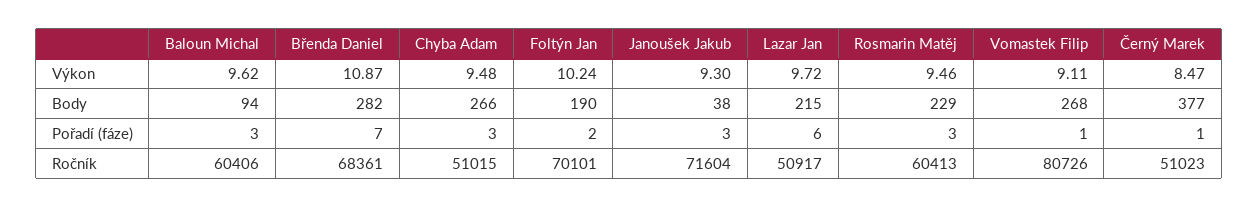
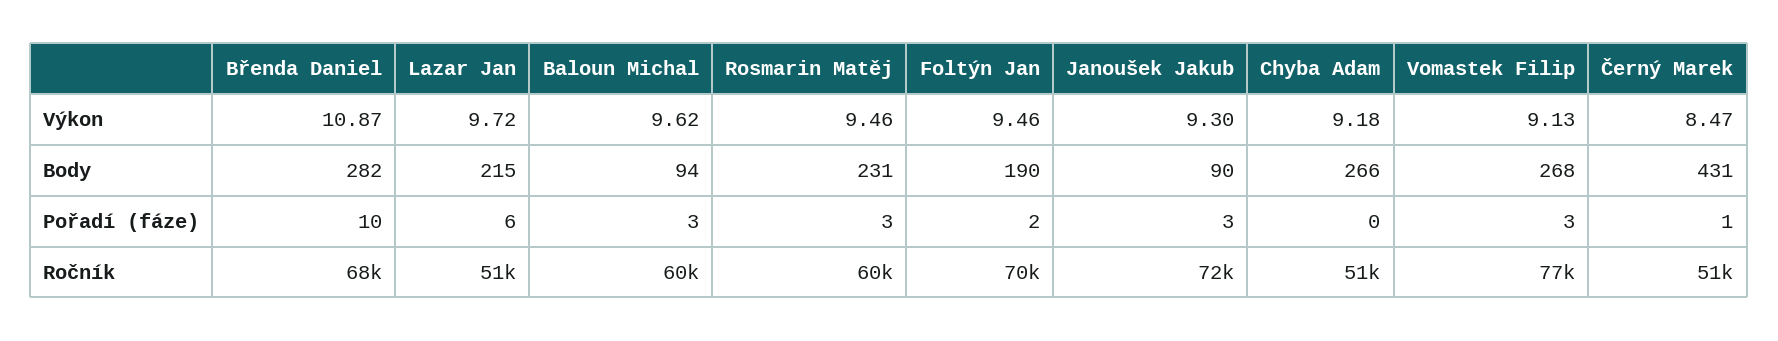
Chyba Adam, Výkon: 9.48 -> 9.18
Foltýn Jan, Výkon: 10.24 -> 9.46
Vomastek Filip, Výkon: 9.11 -> 9.13
Janoušek Jakub, Body: 38 -> 90
Rosmarin Matěj, Body: 229 -> 231
Černý Marek, Body: 377 -> 431
Břenda Daniel, Pořadí (fáze): 7 -> 10
Chyba Adam, Pořadí (fáze): 3 -> 0
Vomastek Filip, Pořadí (fáze): 1 -> 3
Vomastek Filip, Ročník: 80726 -> 77000

